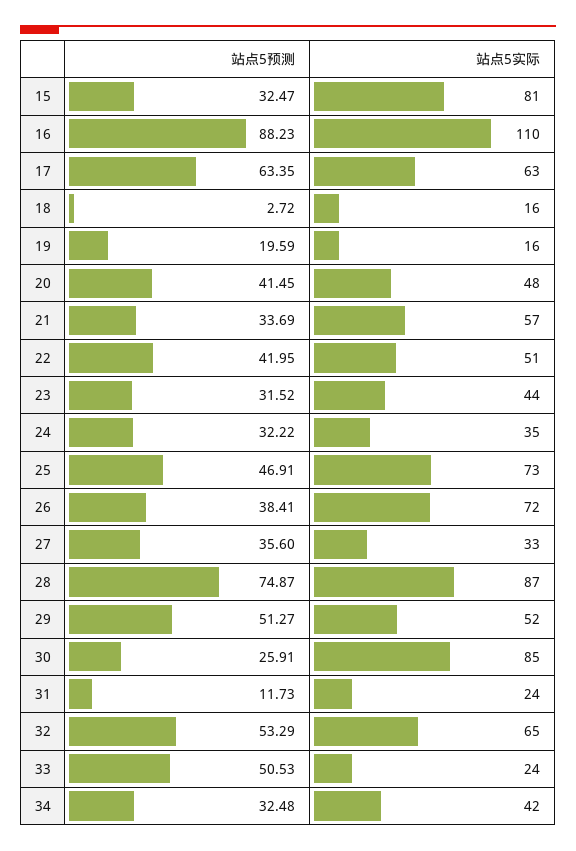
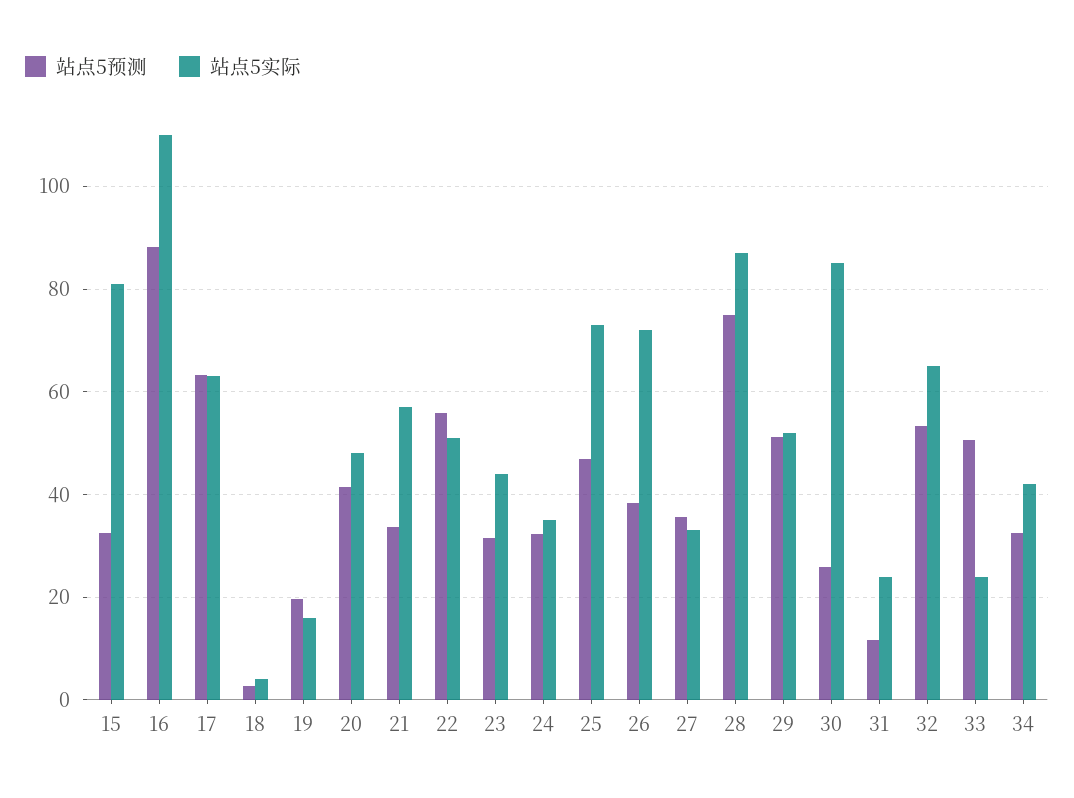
站点5实际, 18: 16 -> 4
站点5预测, 22: 41.95 -> 56

